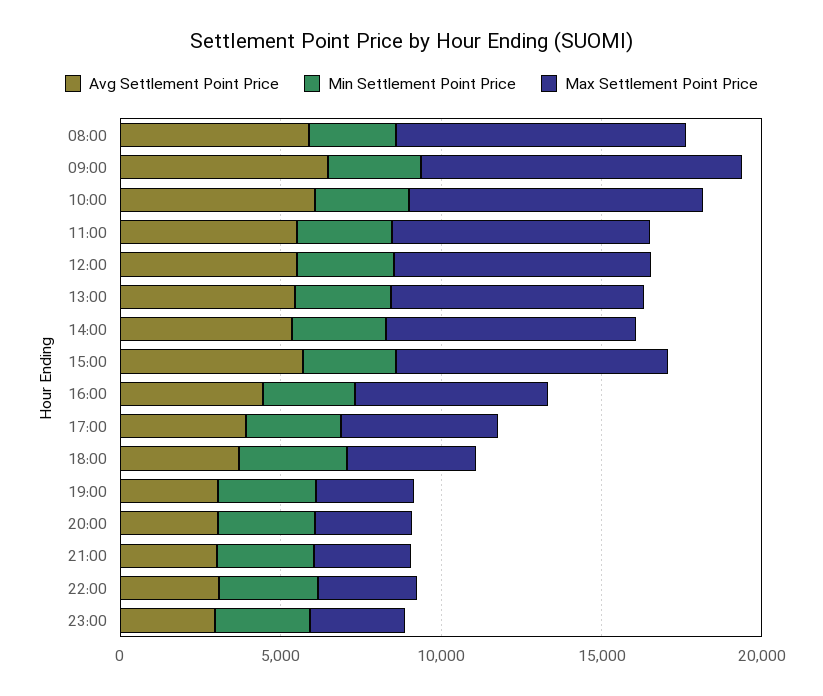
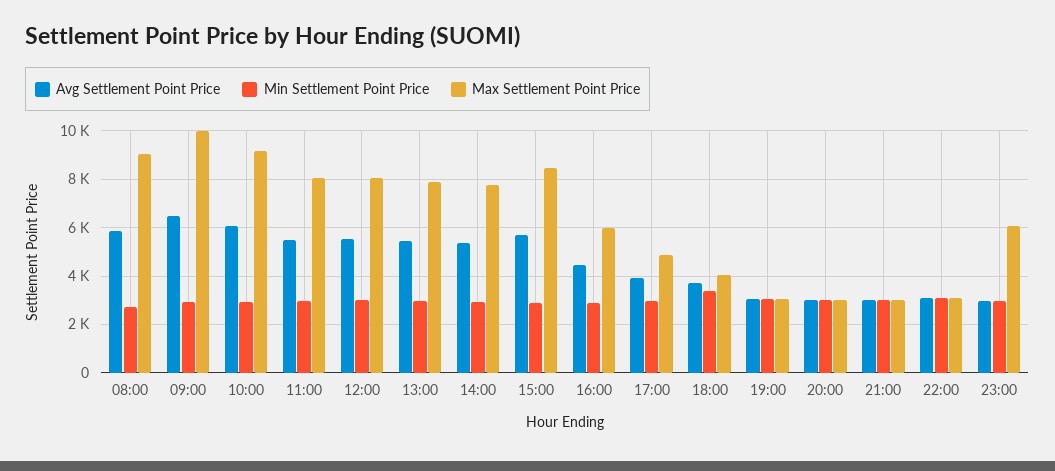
Max Settlement Point Price, 23:00: 3000 -> 6000

